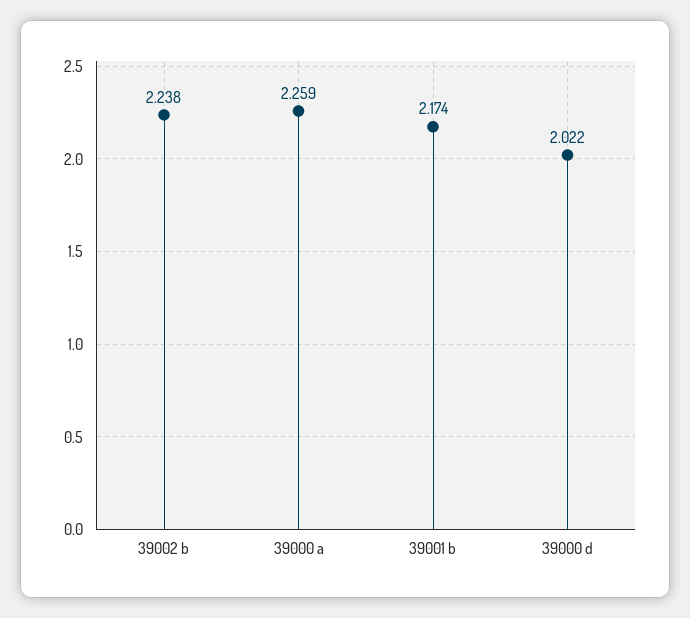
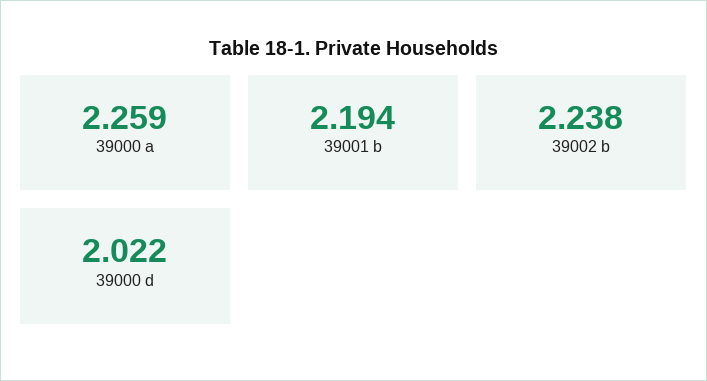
39001 b: 2.174 -> 2.194

